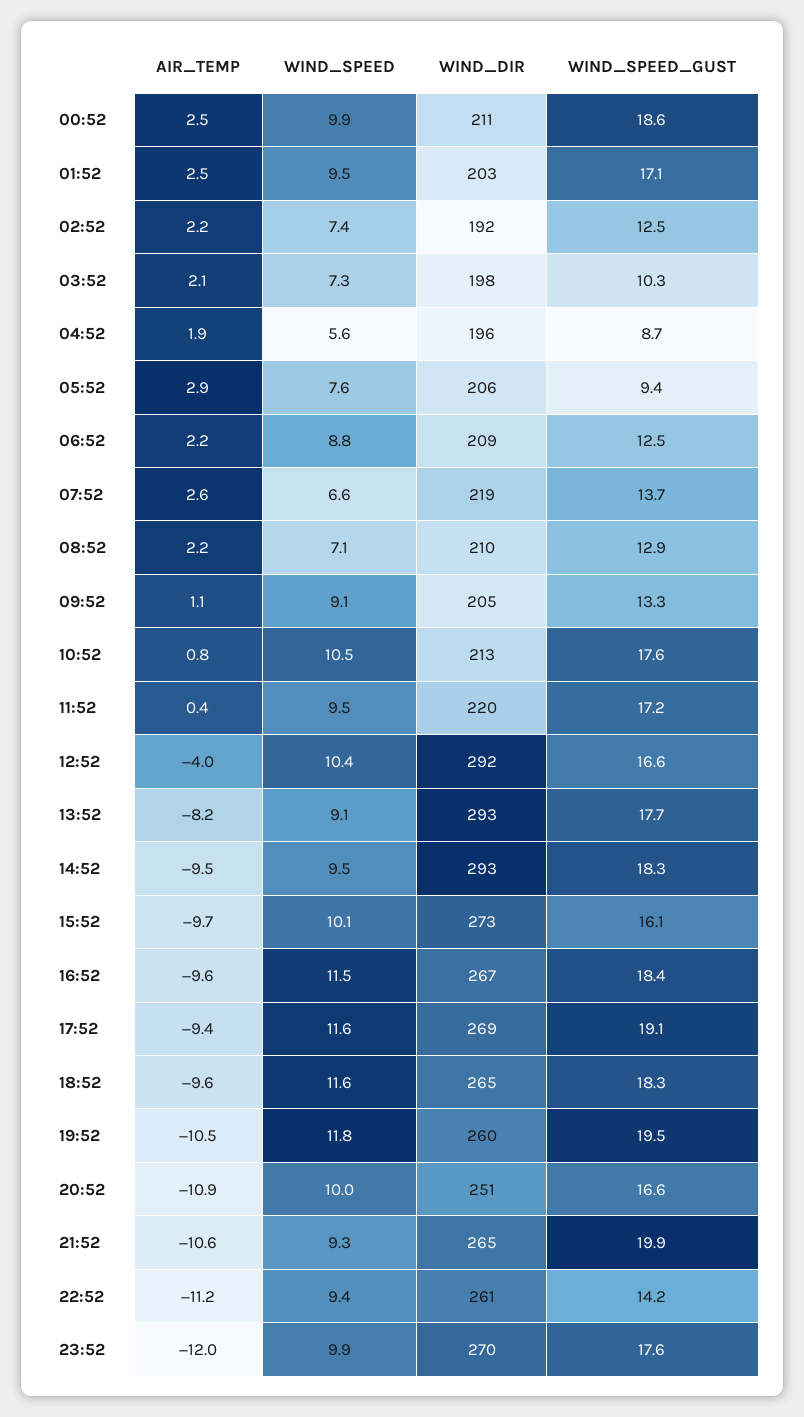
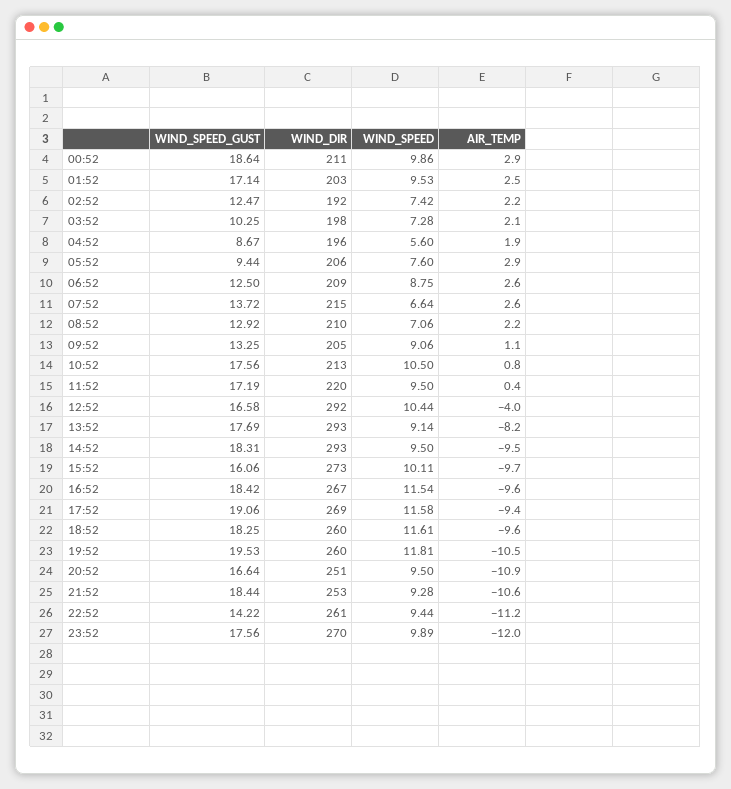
AIR_TEMP, 00:52: 2.5 -> 2.9
AIR_TEMP, 06:52: 2.2 -> 2.6
WIND_DIR, 07:52: 219 -> 215
WIND_DIR, 18:52: 265 -> 260
WIND_SPEED, 20:52: 10 -> 9.5
WIND_DIR, 21:52: 265 -> 253
WIND_SPEED_GUST, 21:52: 19.9 -> 18.44

